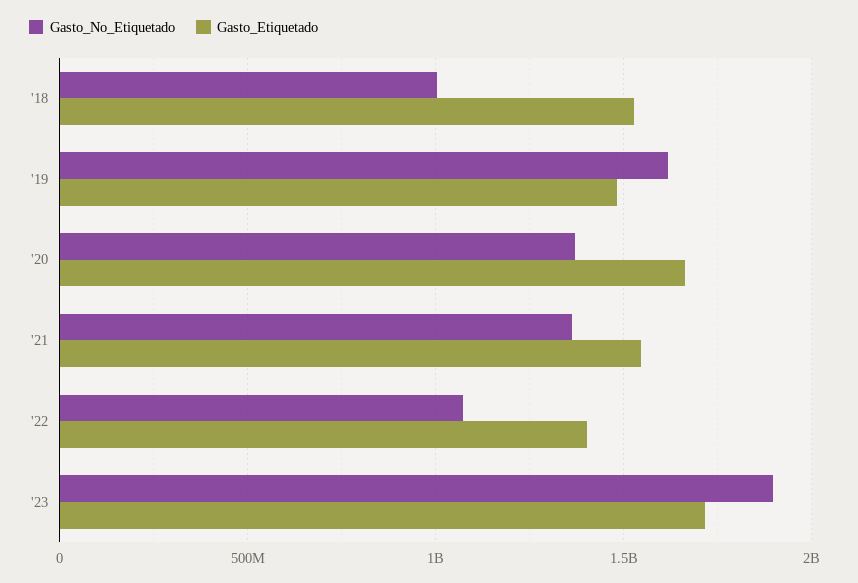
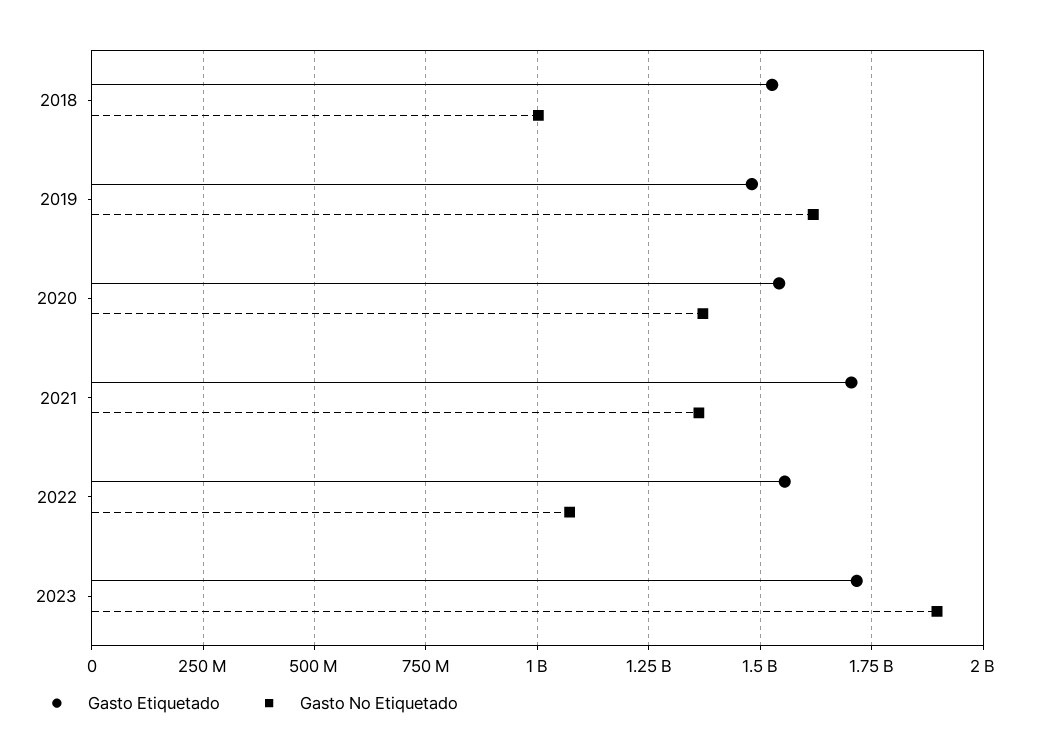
Gasto_Etiquetado, '20: 1650000000 -> 1550000000
Gasto_Etiquetado, '21: 1550000000 -> 1700000000
Gasto_Etiquetado, '22: 1400000000 -> 1550000000

